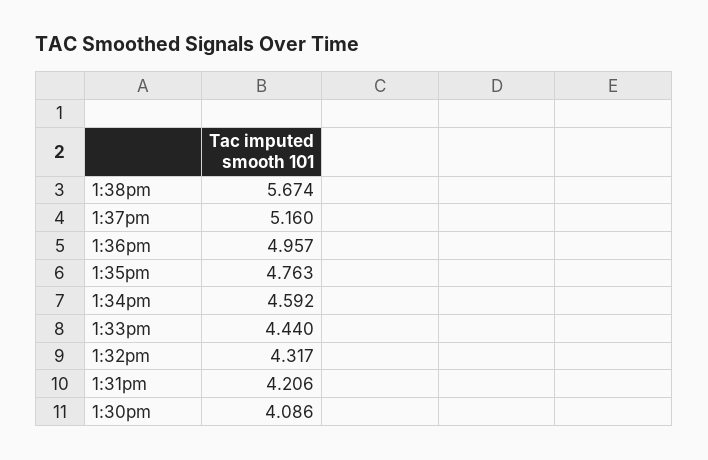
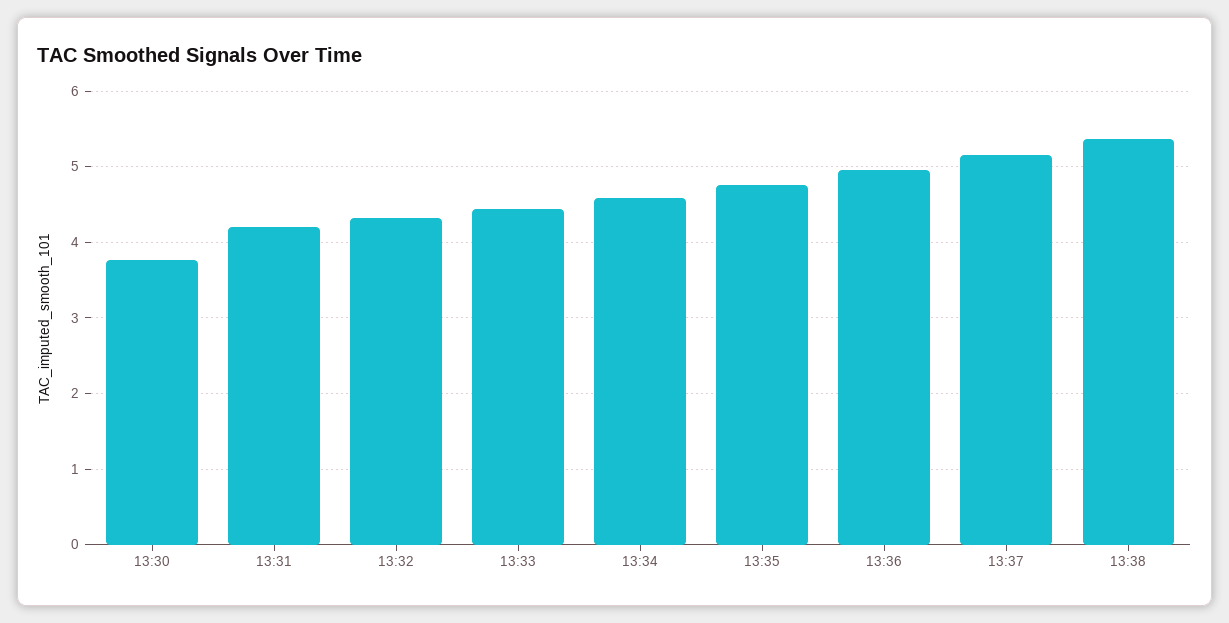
1:38pm: 5.674 -> 5.4
1:30pm: 4.086 -> 3.8

